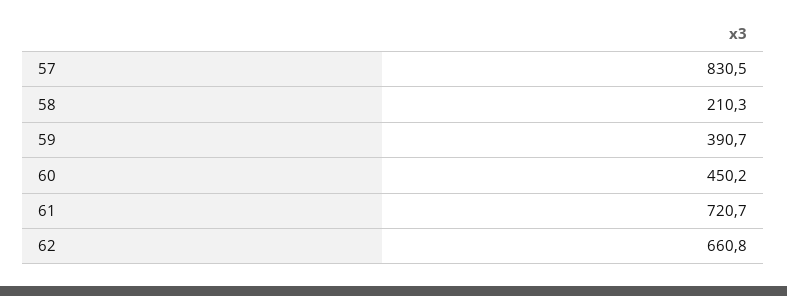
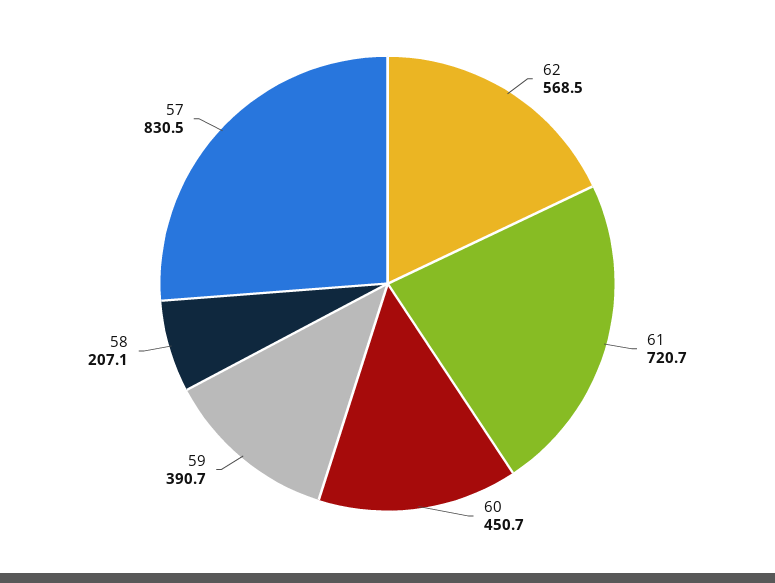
58: 210.3 -> 207.1
60: 450.2 -> 450.7
62: 660.8 -> 568.5

